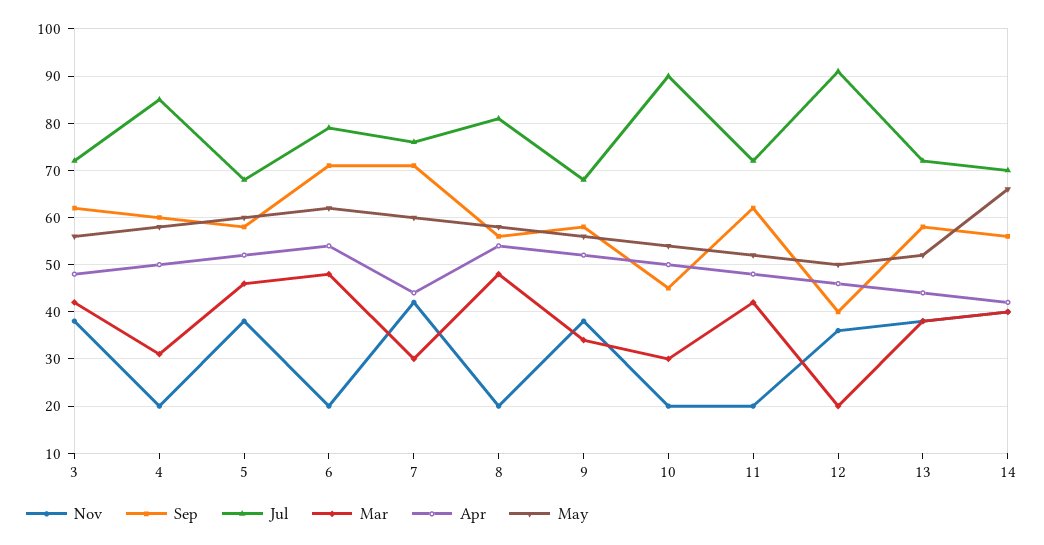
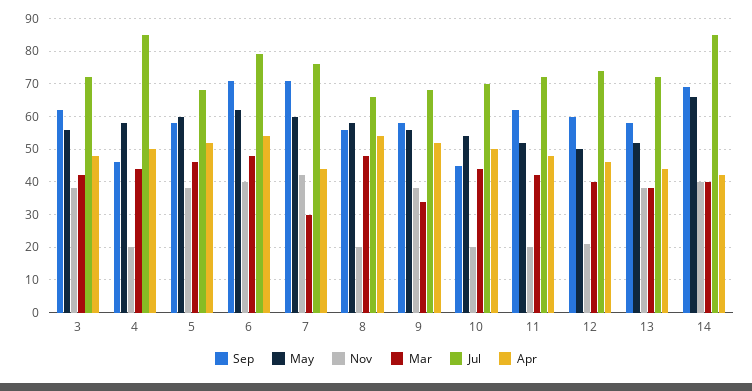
Sep, 4: 60 -> 45
Mar, 4: 30 -> 45
Nov, 6: 20 -> 40
Jul, 8: 80 -> 65
Jul, 10: 90 -> 70
Mar, 10: 30 -> 45
Nov, 12: 35 -> 20
Sep, 12: 40 -> 60
Jul, 12: 90 -> 75
Mar, 12: 20 -> 40
Sep, 14: 55 -> 70
Jul, 14: 70 -> 85

